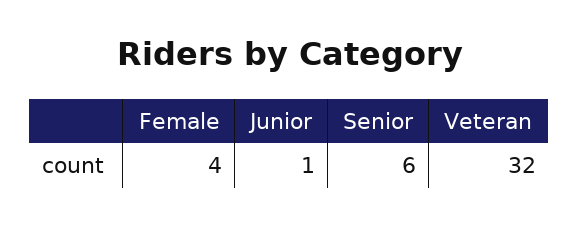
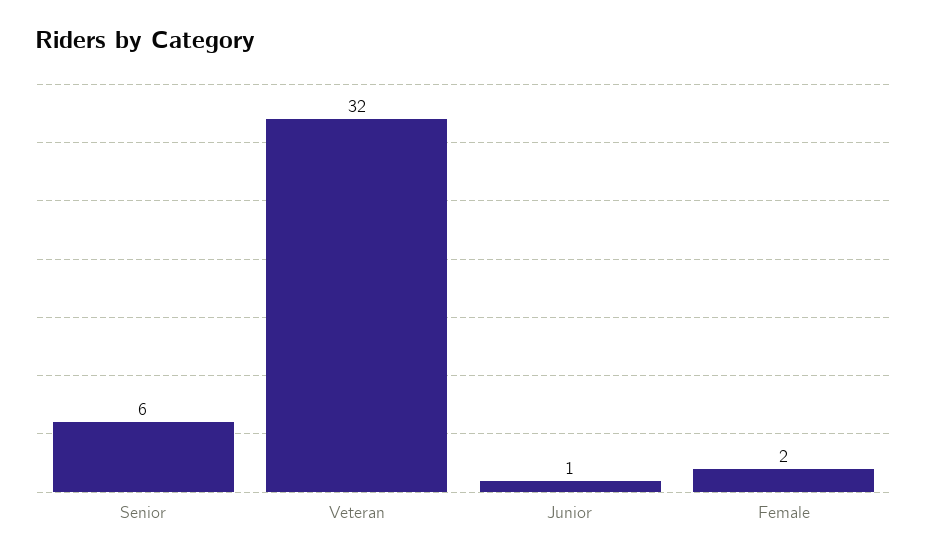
Female: 4 -> 2

